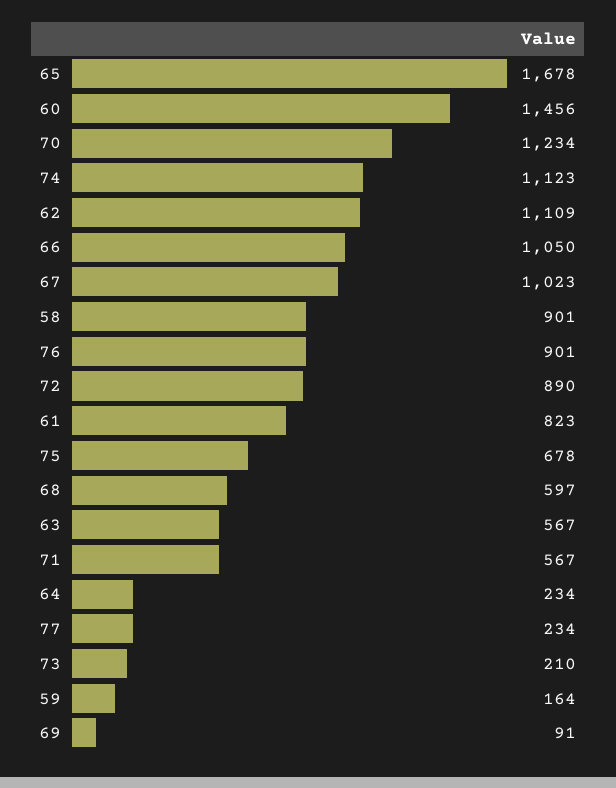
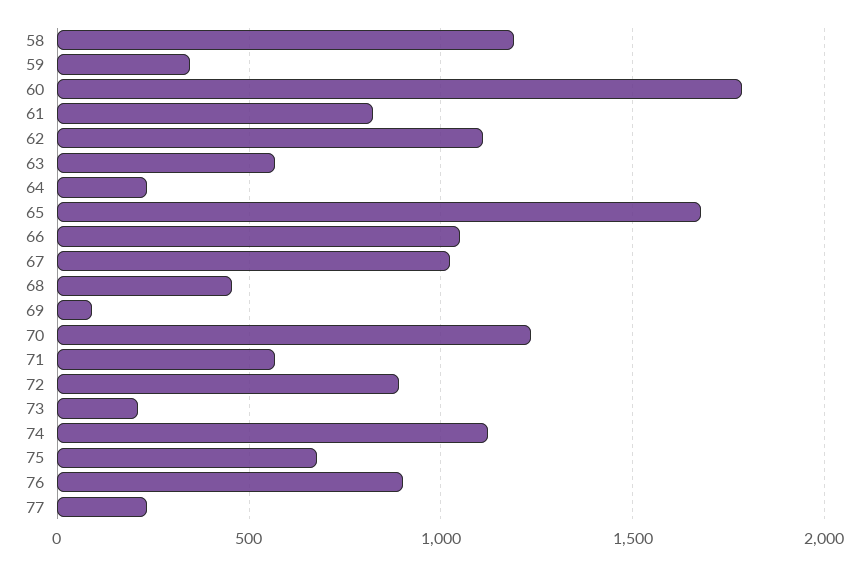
60: 1456 -> 1800
58: 901 -> 1200
68: 597 -> 450
59: 164 -> 350

